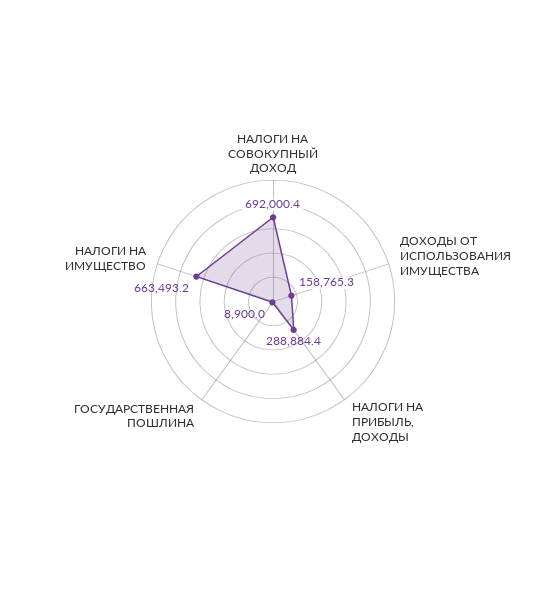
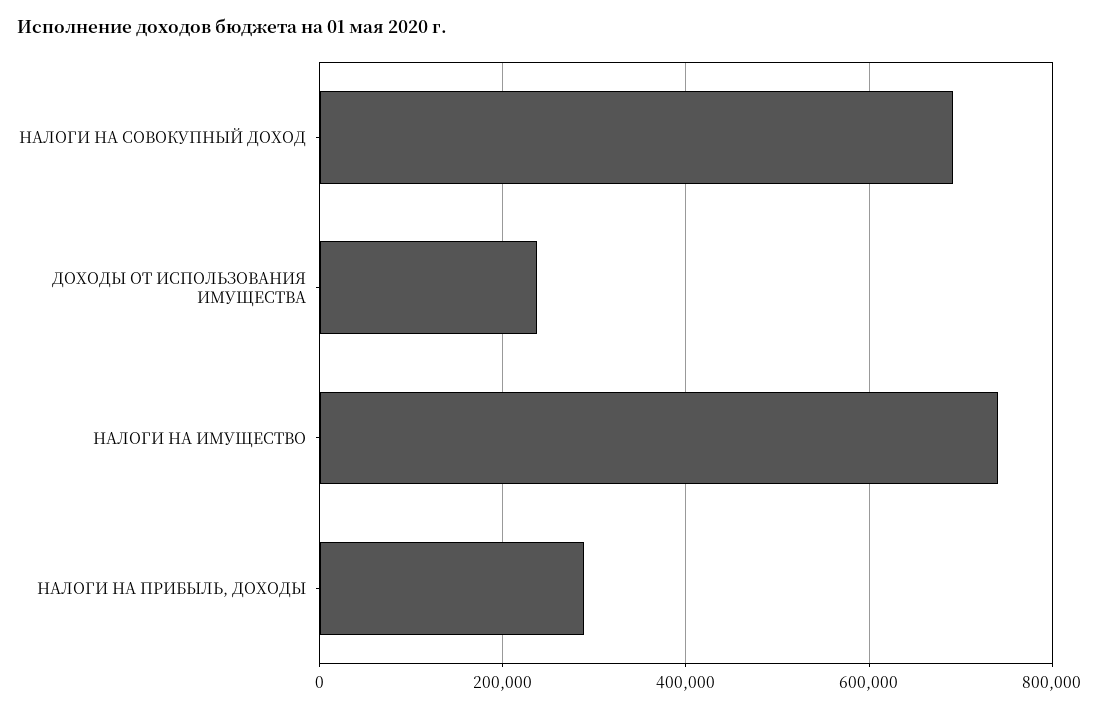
ДОХОДЫ ОТ ИСПОЛЬЗОВАНИЯ ИМУЩЕСТВА: 158765.3 -> 240000
ГОСУДАРСТВЕННАЯ ПОШЛИНА: 8900 -> none
НАЛОГИ НА ИМУЩЕСТВО: 663493.2 -> 740000

